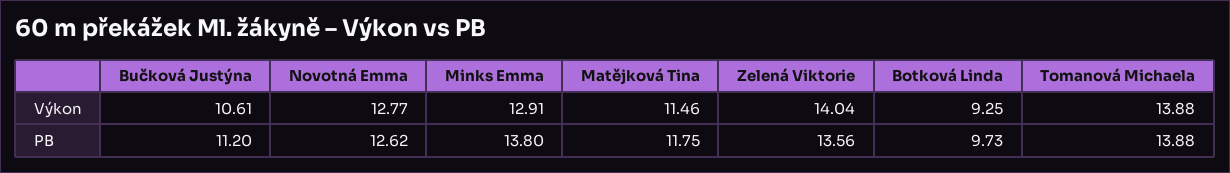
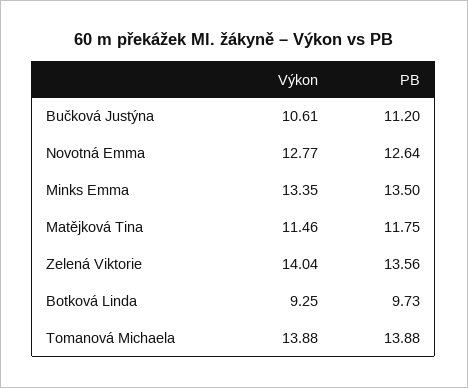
Minks Emma, Výkon: 12.91 -> 13.35
Novotná Emma, PB: 12.62 -> 12.64
Minks Emma, PB: 13.8 -> 13.5

